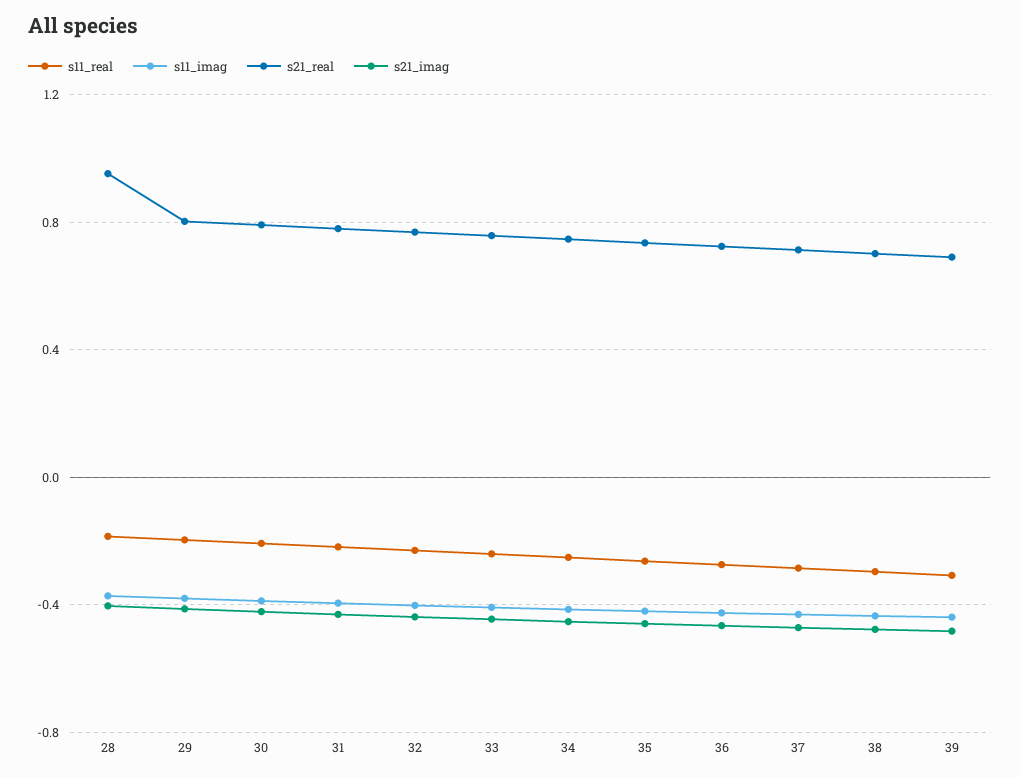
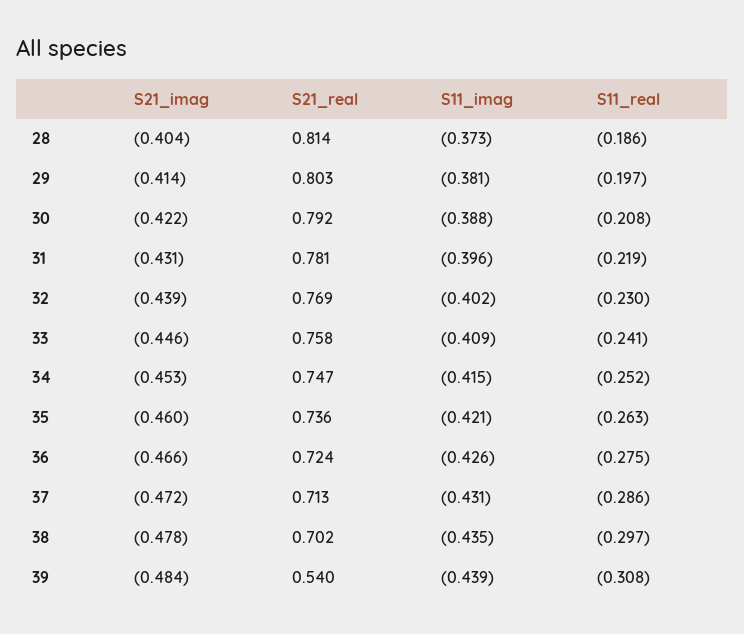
s21_real, 28: 0.95 -> 0.814
s21_real, 39: 0.7 -> 0.54

